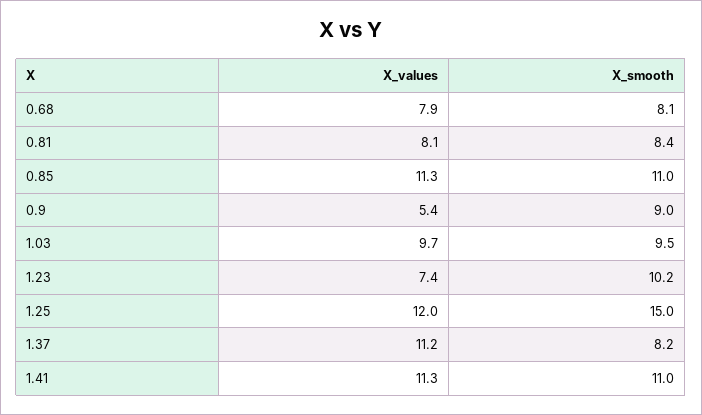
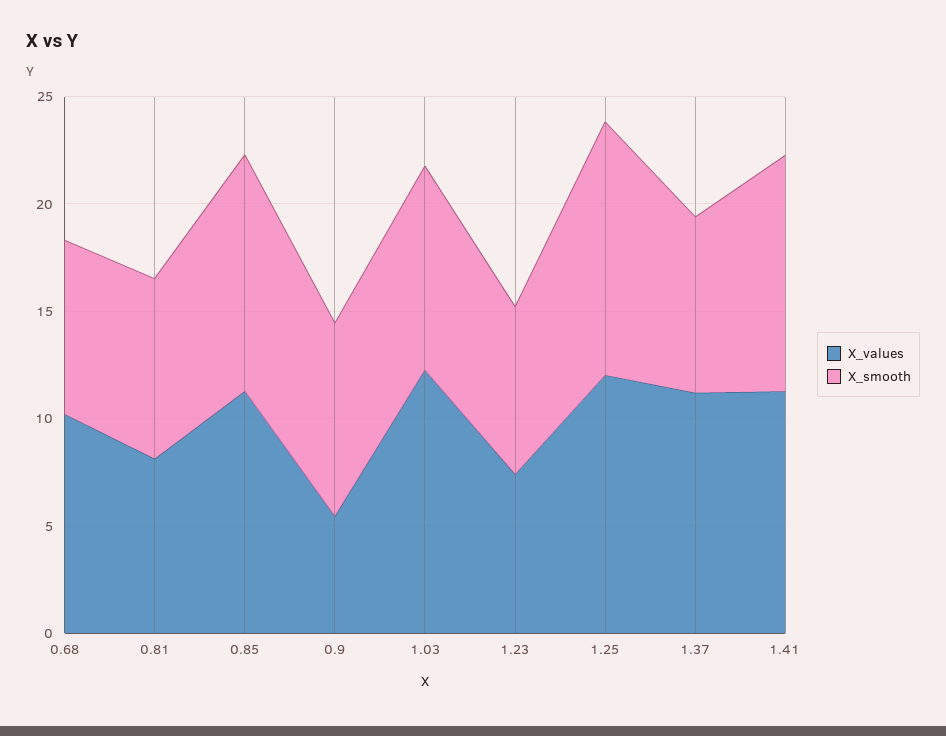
X_values, 0.68: 7.9 -> 10
X_values, 1.03: 9.7 -> 12
X_smooth, 1.23: 10.2 -> 8
X_smooth, 1.25: 15 -> 12

